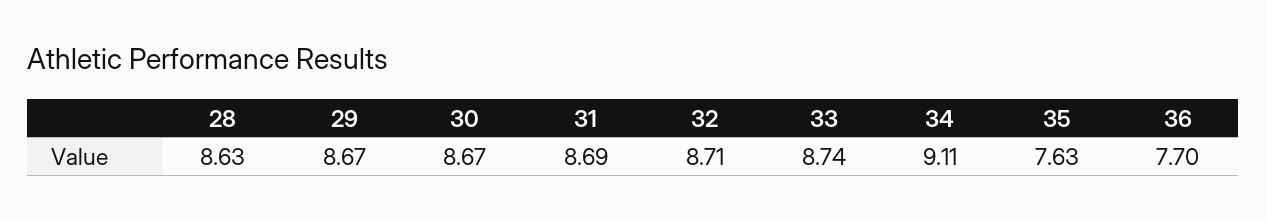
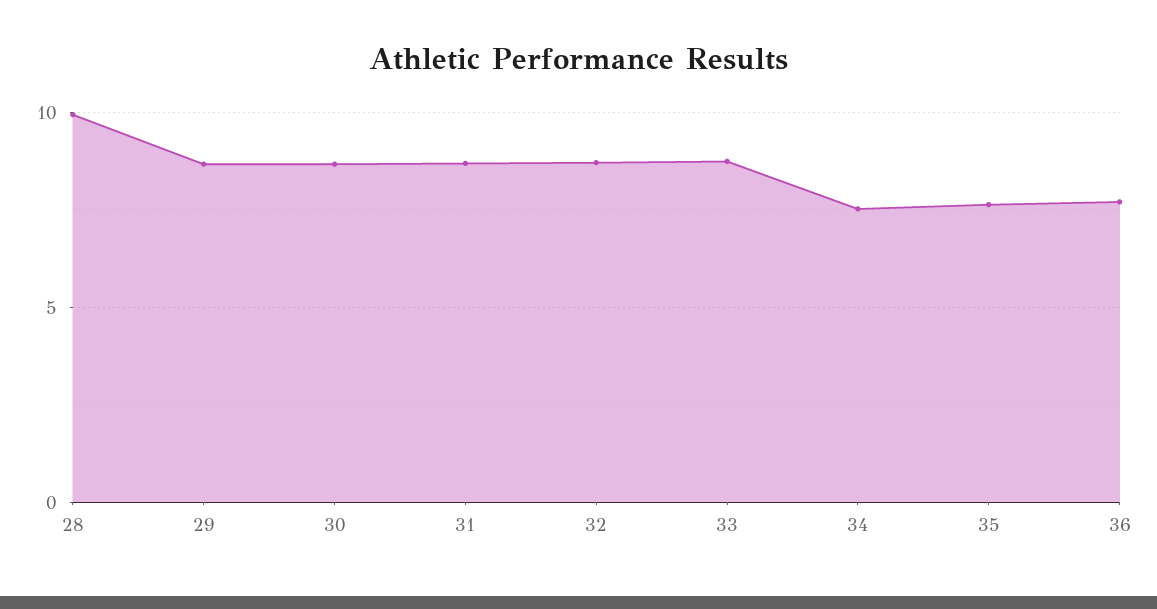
28: 8.63 -> 10
34: 9.11 -> 7.5

